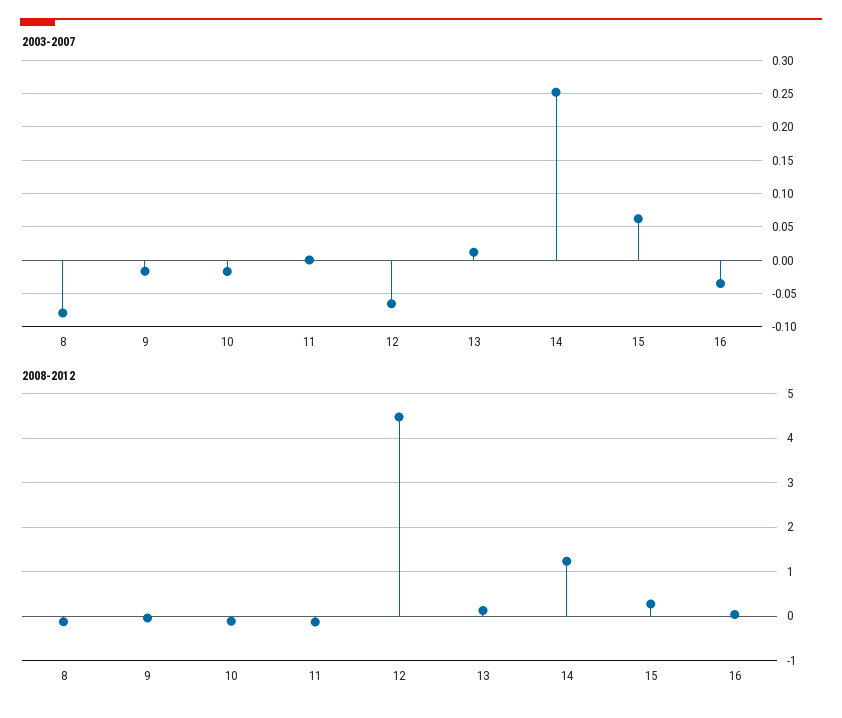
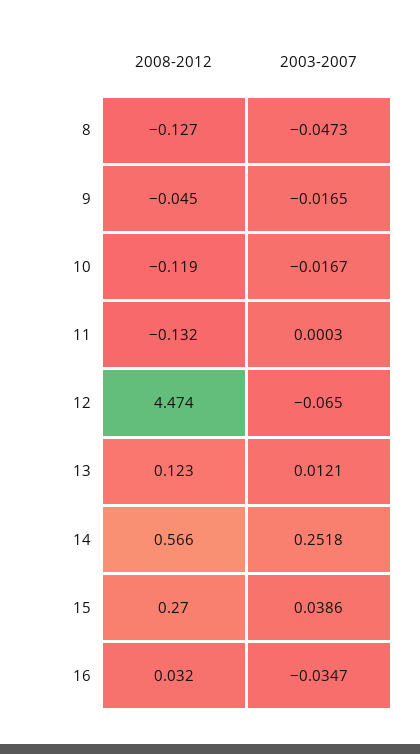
2003-2007, 8: -0.08 -> -0.0473
2003-2007, 15: 0.06 -> 0.0386
2008-2012, 14: 1.2 -> 0.566

